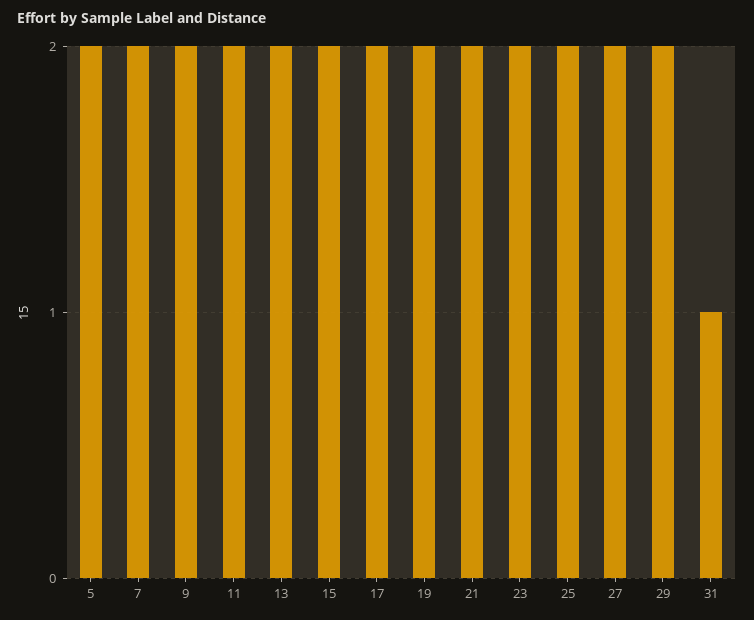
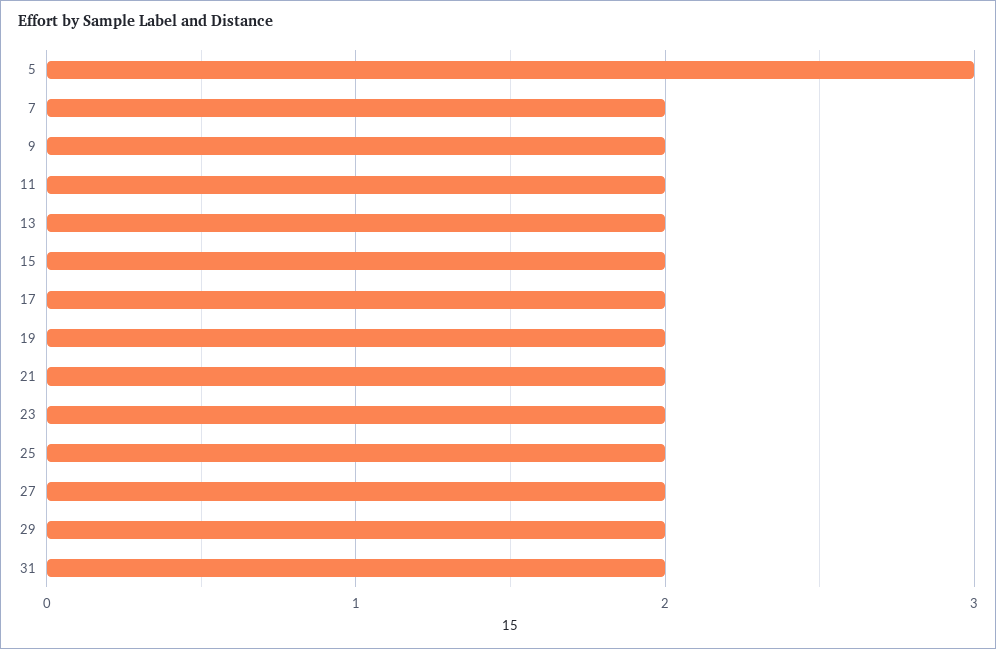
5: 2 -> 3
31: 1 -> 2

